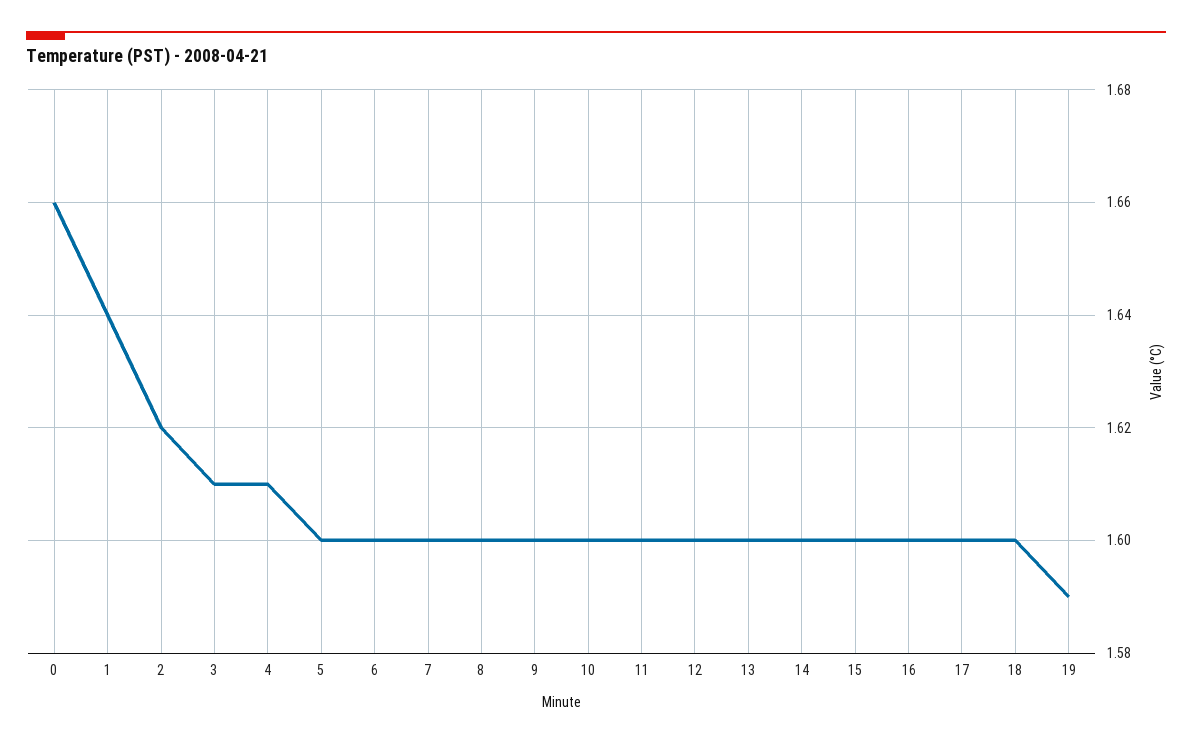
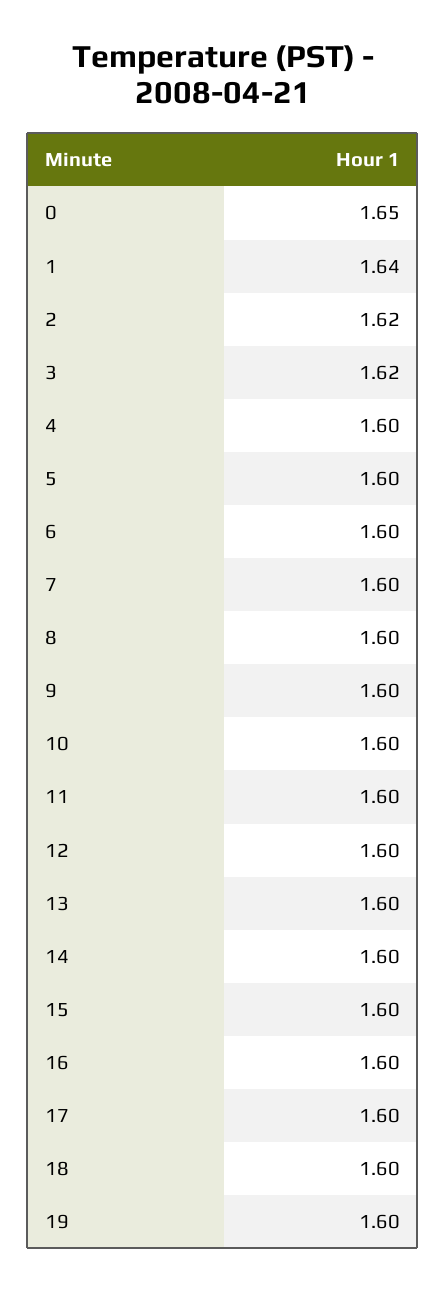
0: 1.66 -> 1.65
3: 1.61 -> 1.62
4: 1.61 -> 1.6
19: 1.59 -> 1.6

